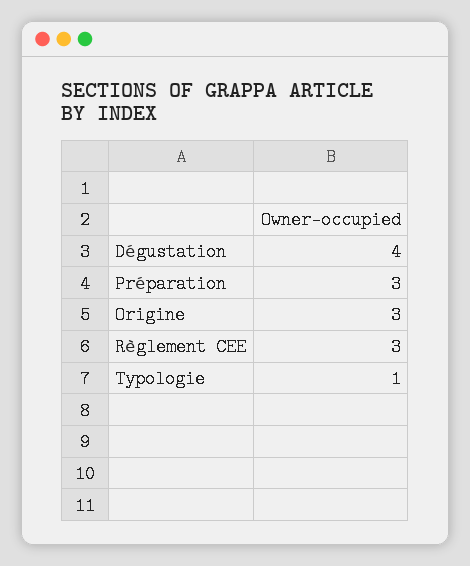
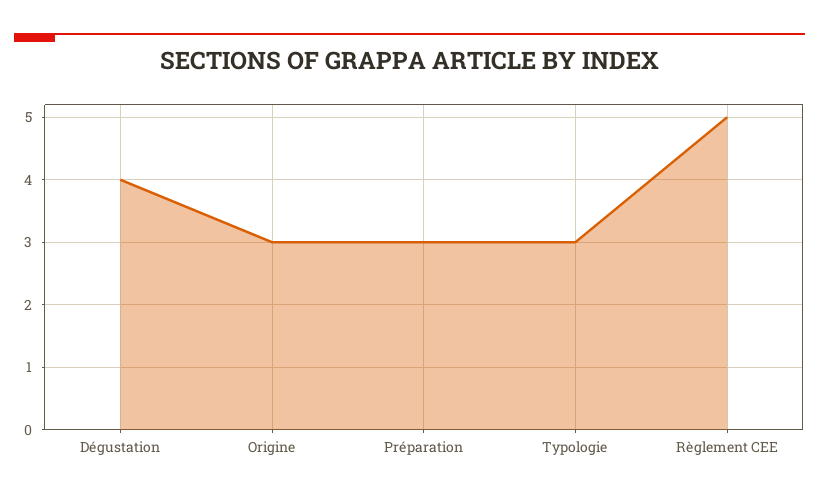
Règlement CEE: 3 -> 5
Typologie: 1 -> 3

